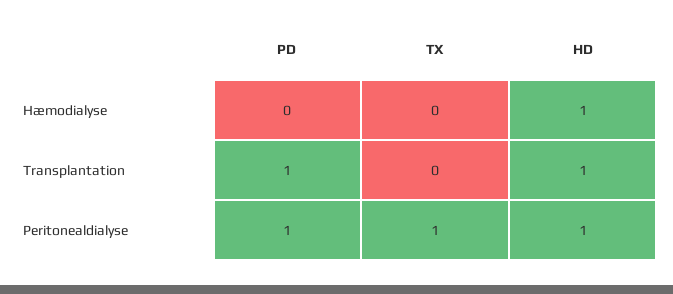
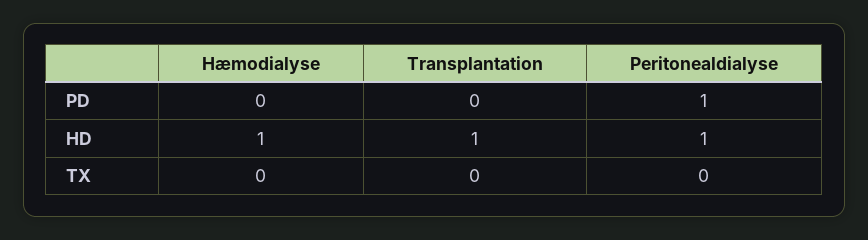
PD, Transplantation: 1 -> 0
TX, Peritonealdialyse: 1 -> 0

